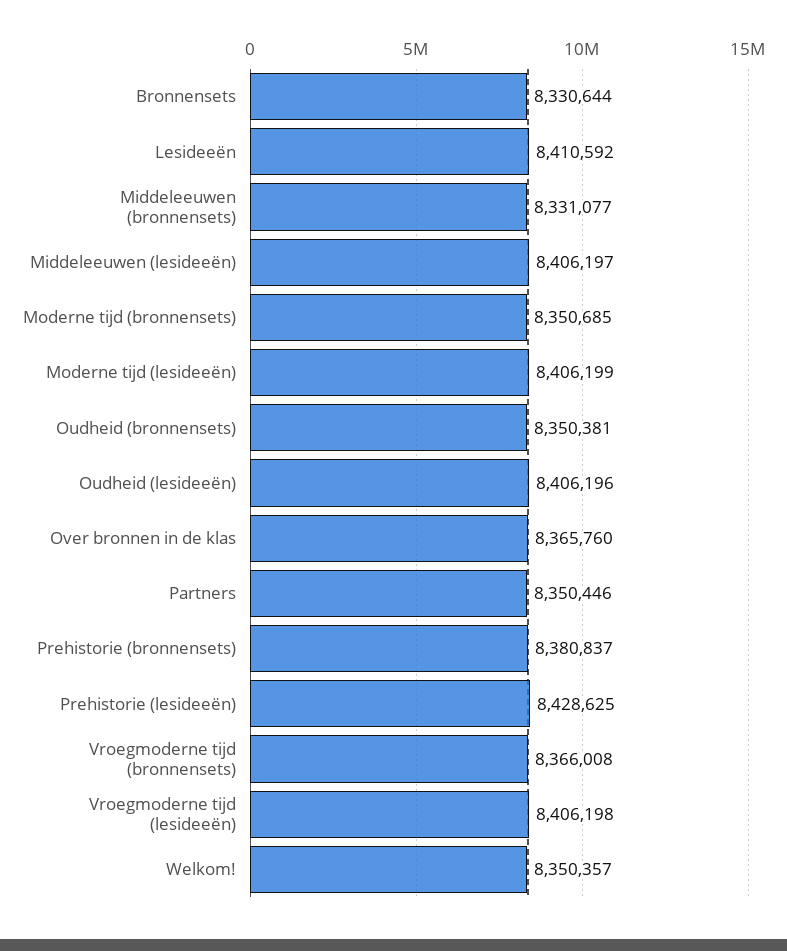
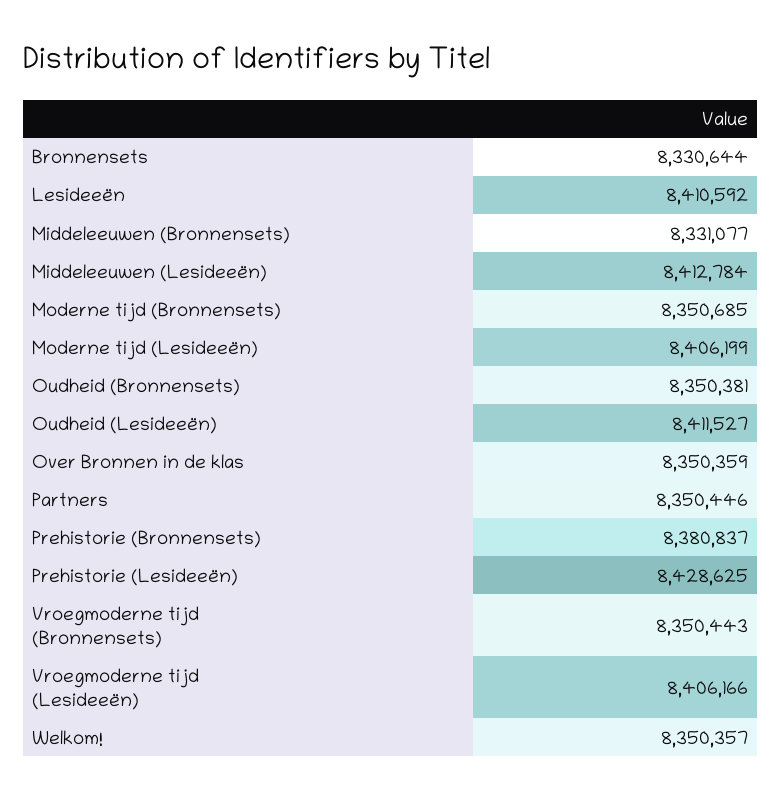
Middeleeuwen (lesideeën): 8406197 -> 8412784
Oudheid (lesideeën): 8406196 -> 8411527
Over bronnen in de klas: 8365760 -> 8350359
Vroegmoderne tijd (bronnensets): 8366008 -> 8350443
Vroegmoderne tijd (lesideeën): 8406198 -> 8406166

